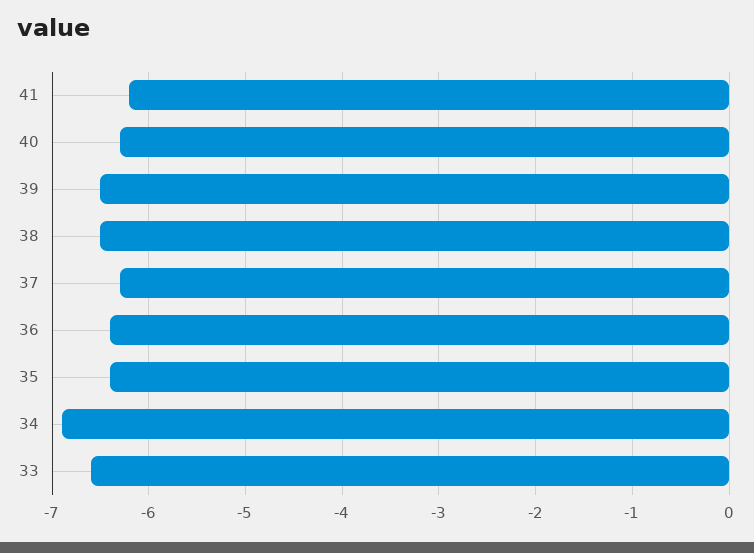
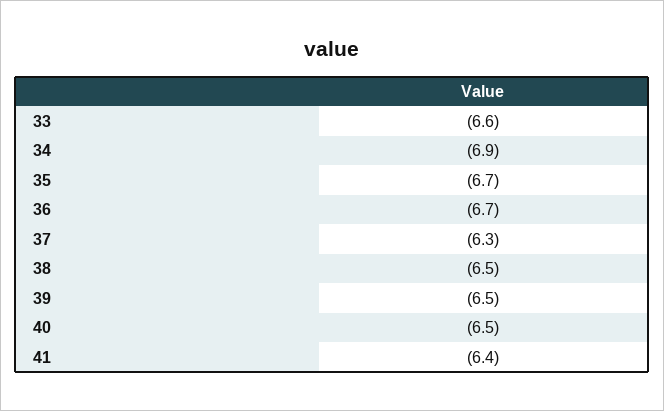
41: -6.2 -> -6.4
40: -6.3 -> -6.5
36: -6.4 -> -6.7
35: -6.4 -> -6.7

